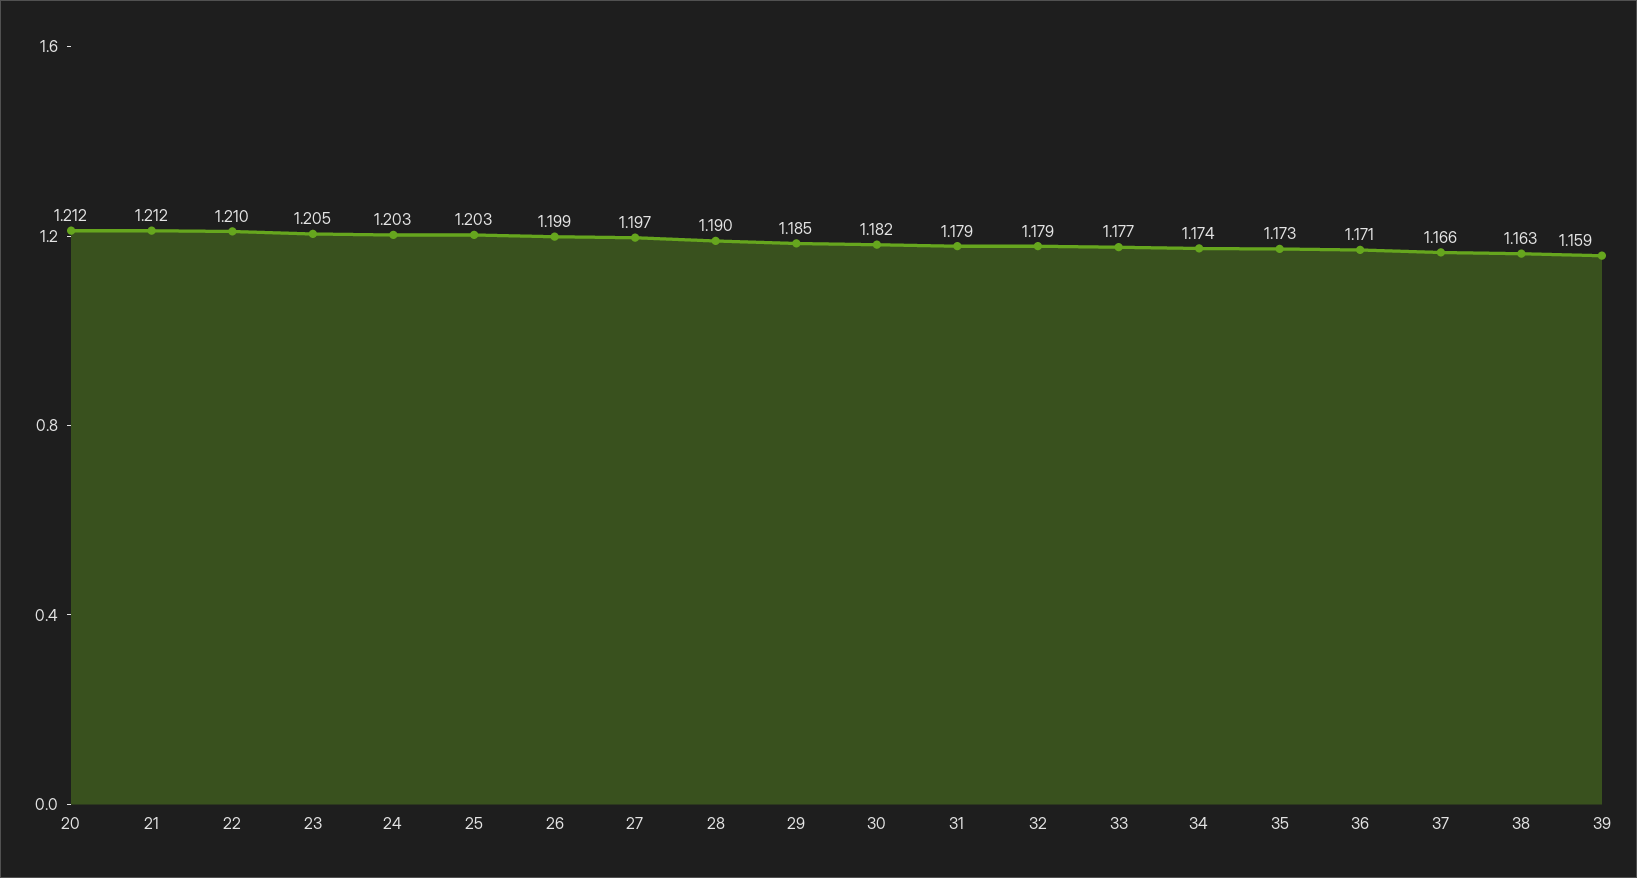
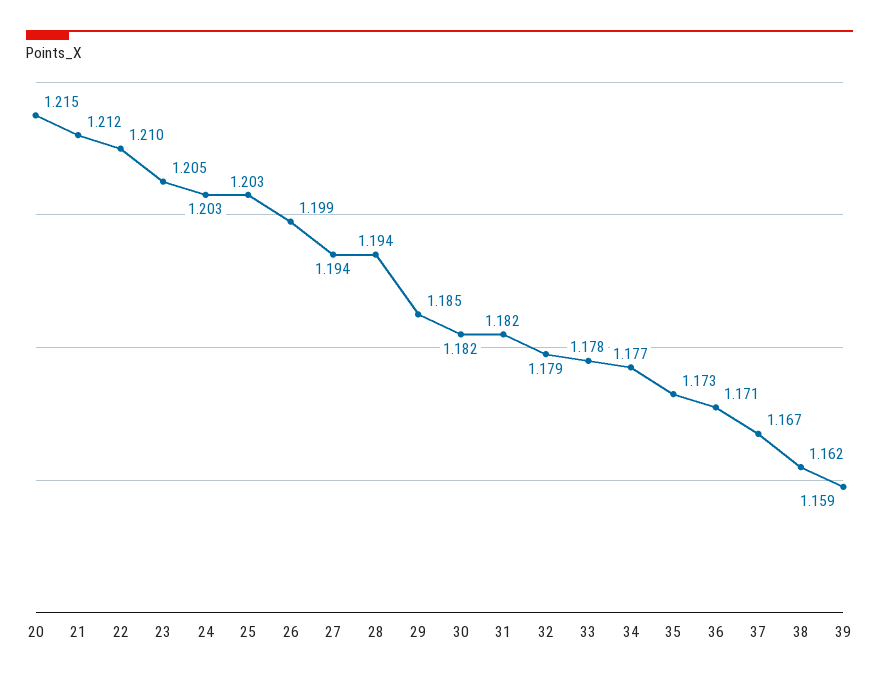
20: 1.212 -> 1.215
27: 1.197 -> 1.194
28: 1.19 -> 1.194
31: 1.179 -> 1.182
33: 1.177 -> 1.178
34: 1.174 -> 1.177
37: 1.166 -> 1.167
38: 1.163 -> 1.162

